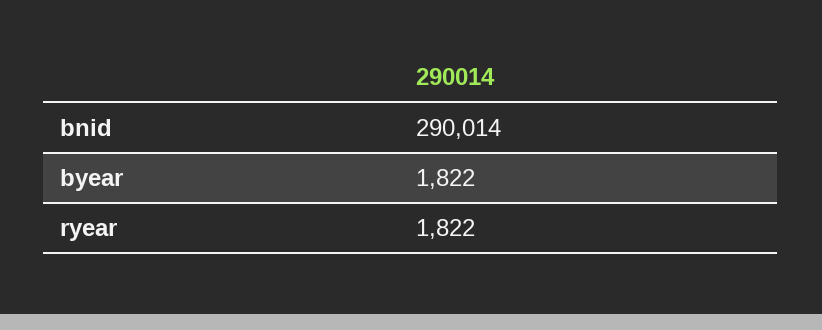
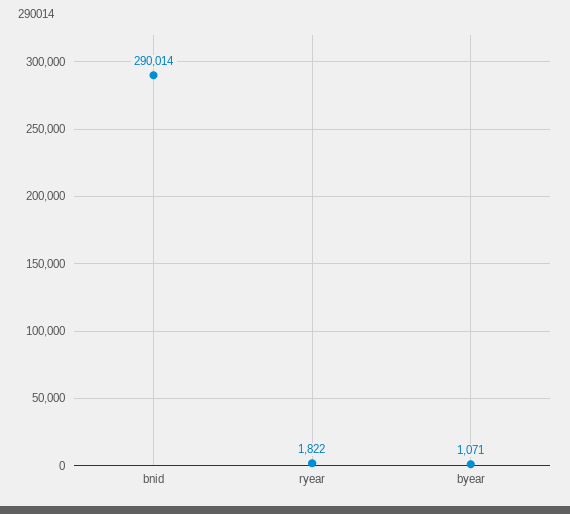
byear: 1822 -> 1071

